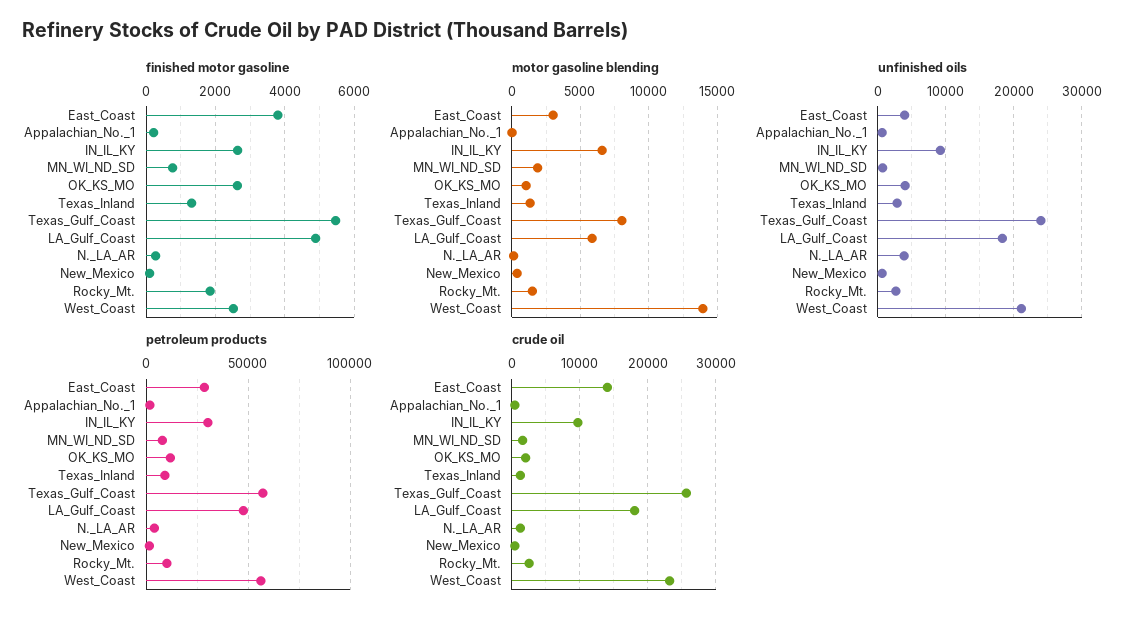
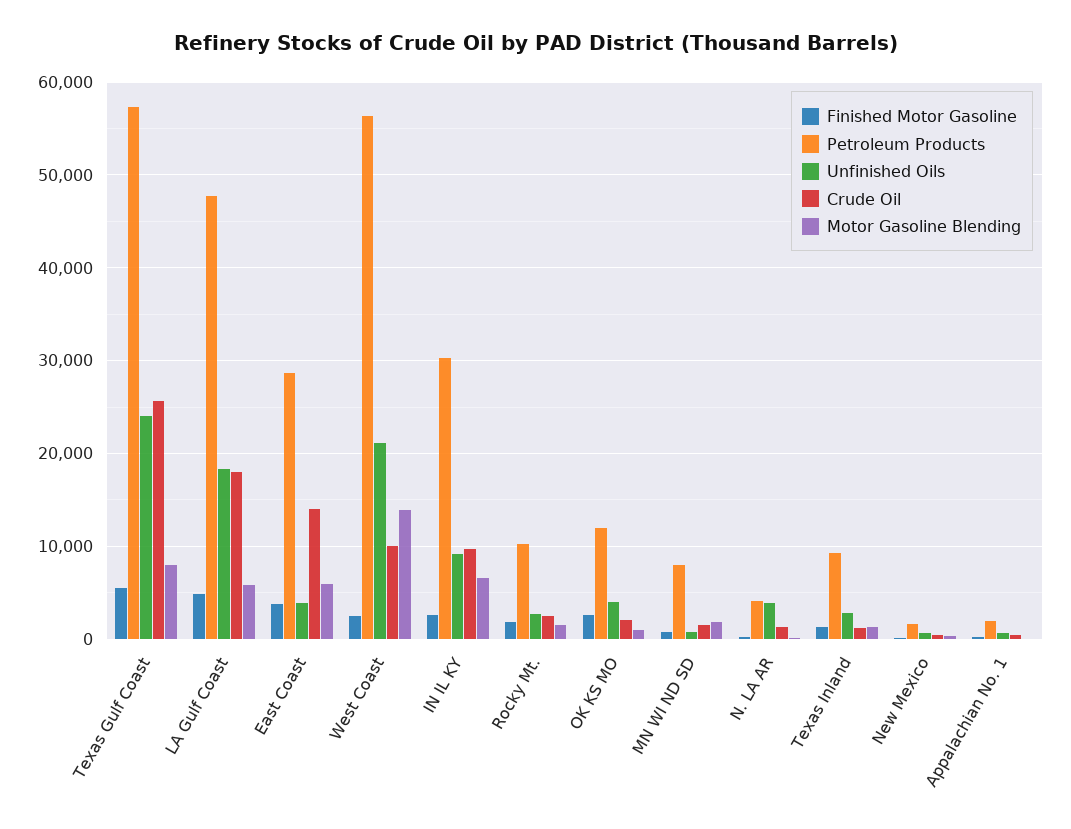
motor gasoline blending, East_Coast: 3000 -> 6000
crude oil, West_Coast: 23000 -> 10000

